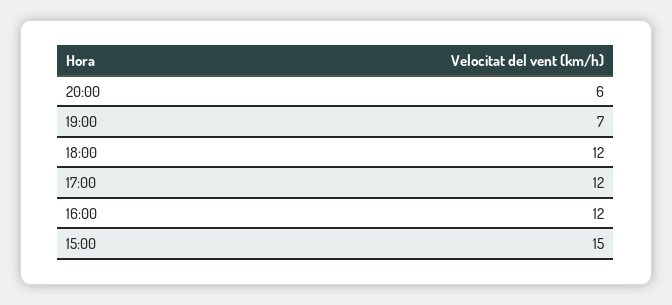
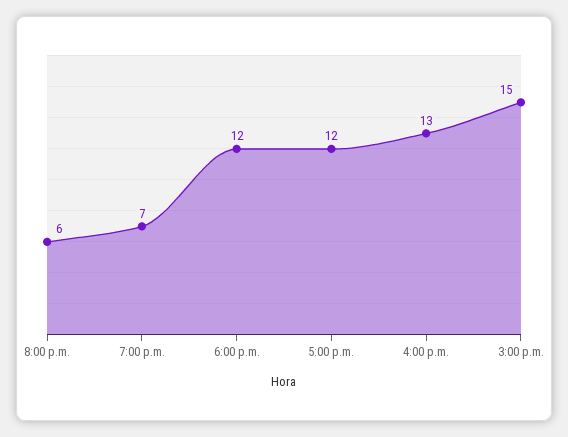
16:00: 12 -> 13

